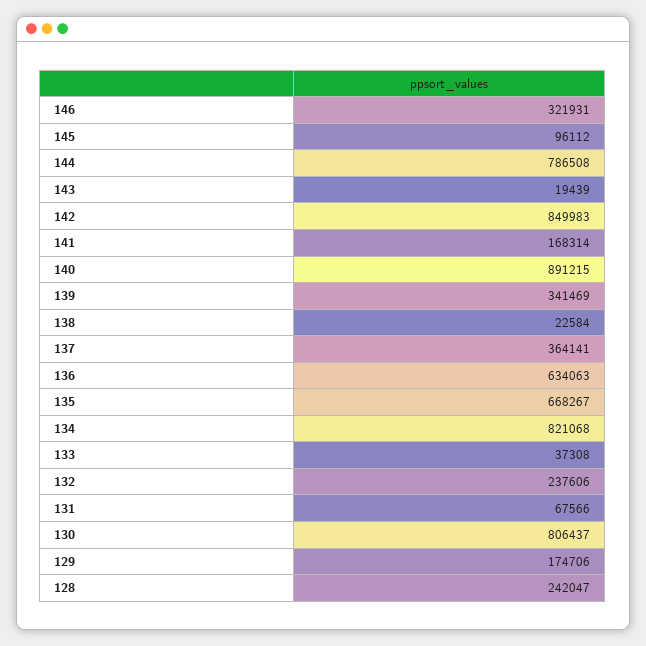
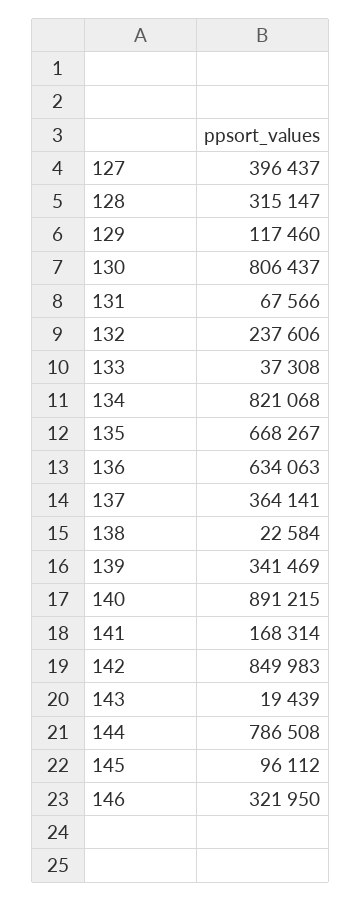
146: 321931 -> 321950
129: 174706 -> 117460
128: 242047 -> 315147
127: none -> 396437

